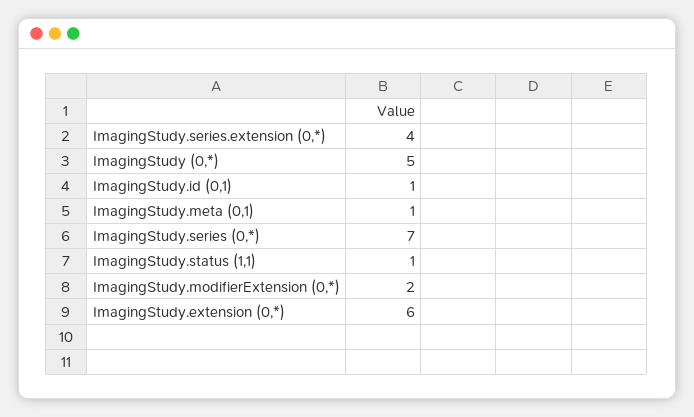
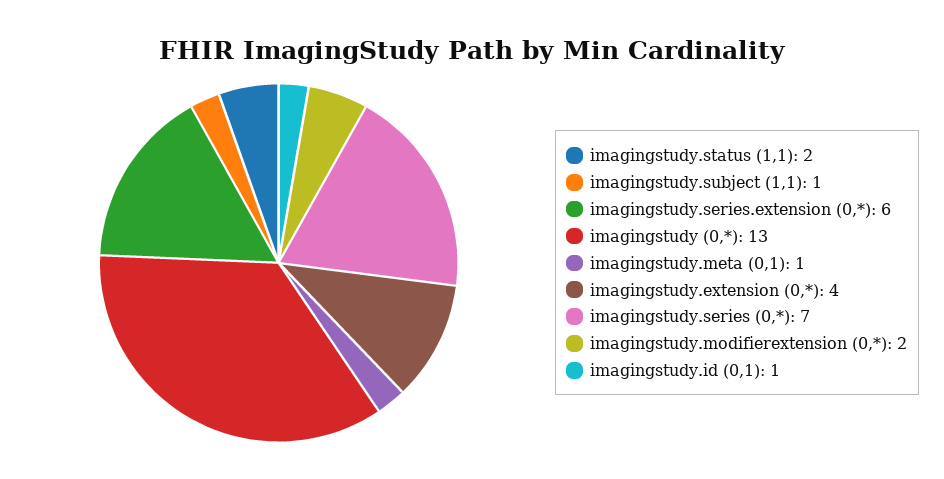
ImagingStudy.series.extension (0,*): 4 -> 6
ImagingStudy (0,*): 5 -> 13
ImagingStudy.status (1,1): 1 -> 2
ImagingStudy.extension (0,*): 6 -> 4
imagingstudy.subject (1,1): none -> 1

